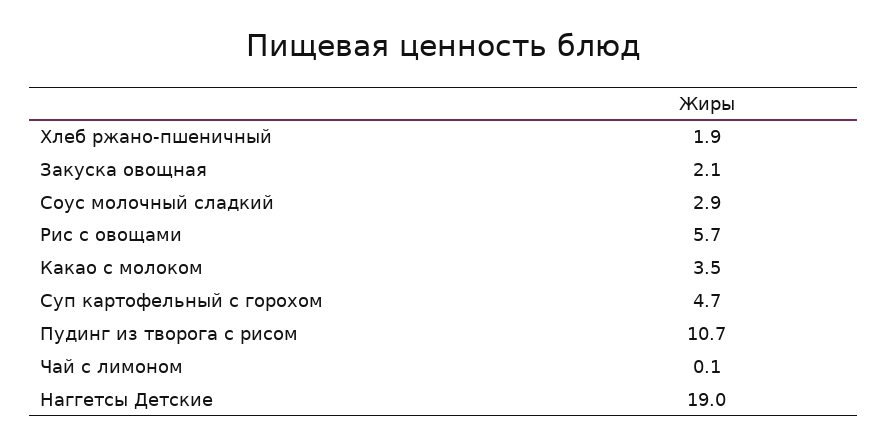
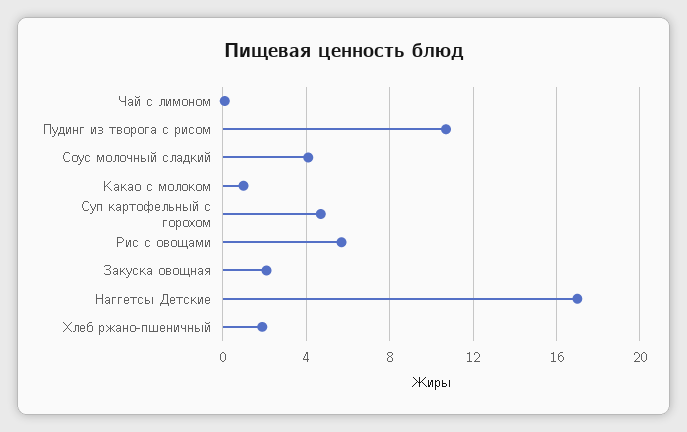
Соус молочный сладкий: 2.9 -> 4
Какао с молоком: 3.5 -> 1
Наггетсы Детские: 19 -> 17

